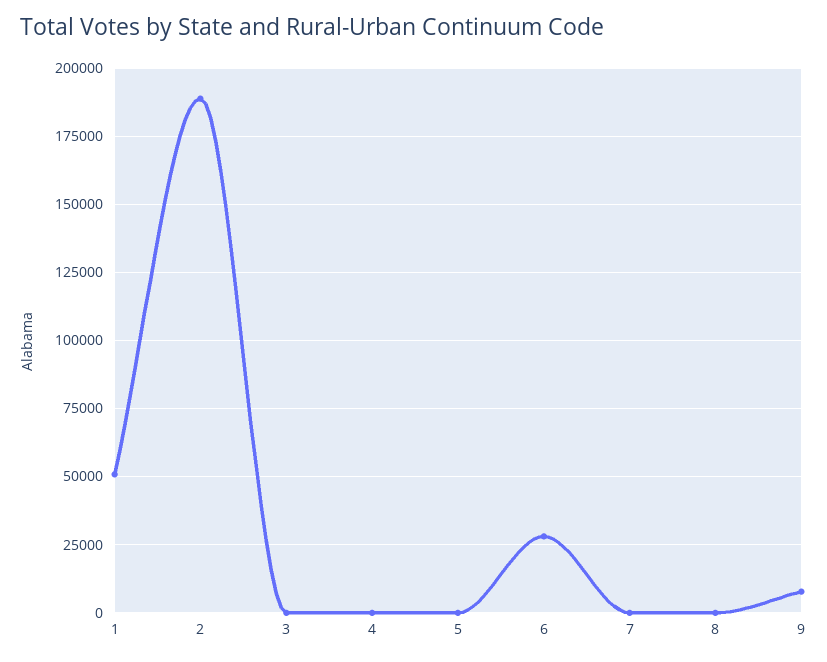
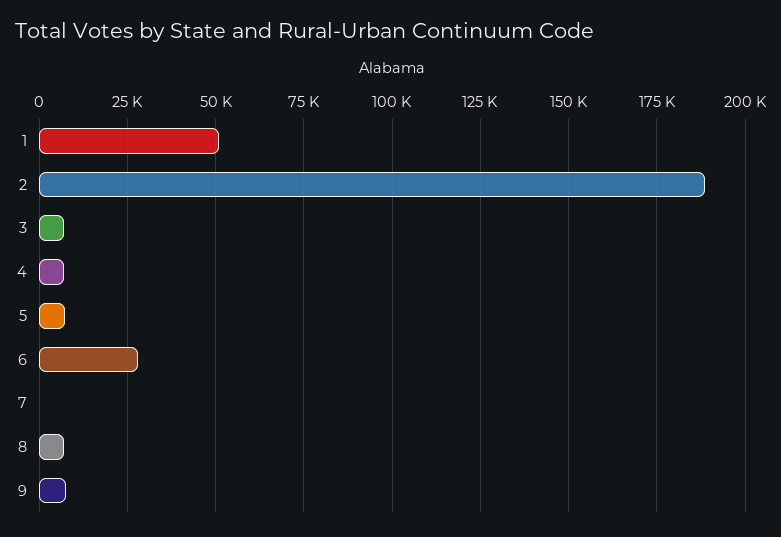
3: 0 -> 7500
4: 0 -> 7500
5: 0 -> 7500
8: 0 -> 7500

